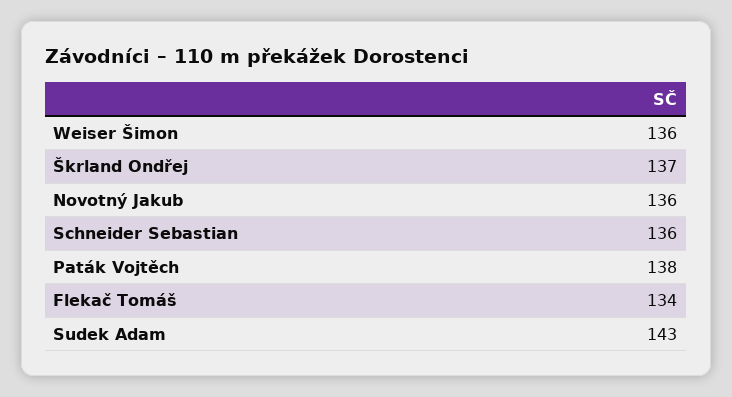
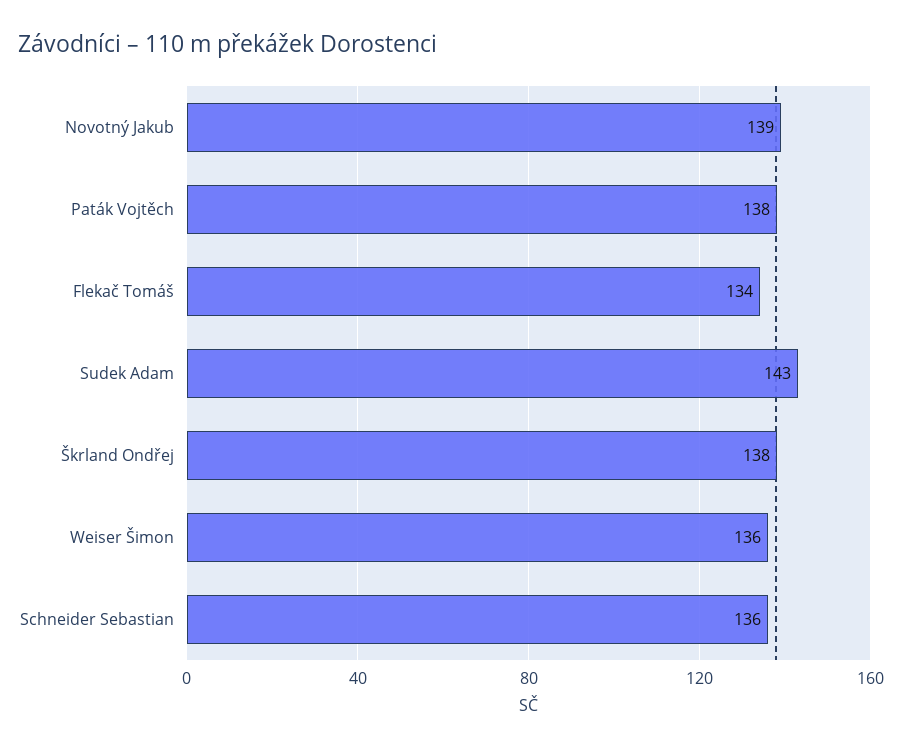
Škrland Ondřej: 137 -> 138
Novotný Jakub: 136 -> 139

